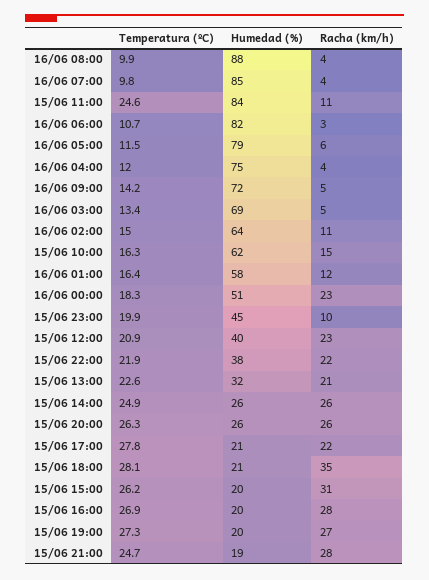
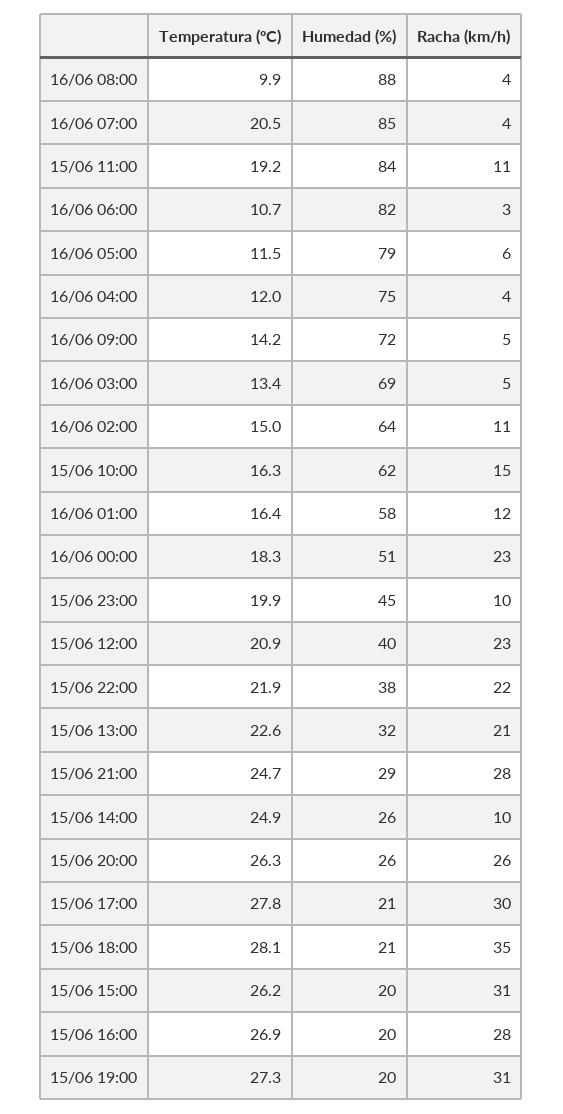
Temperatura (ºC), 16/06 07:00: 9.8 -> 20.5
Temperatura (ºC), 15/06 11:00: 24.6 -> 19.2
Racha (km/h), 15/06 14:00: 26 -> 10
Racha (km/h), 15/06 17:00: 22 -> 30
Racha (km/h), 15/06 19:00: 27 -> 31
Humedad (%), 15/06 21:00: 19 -> 29

